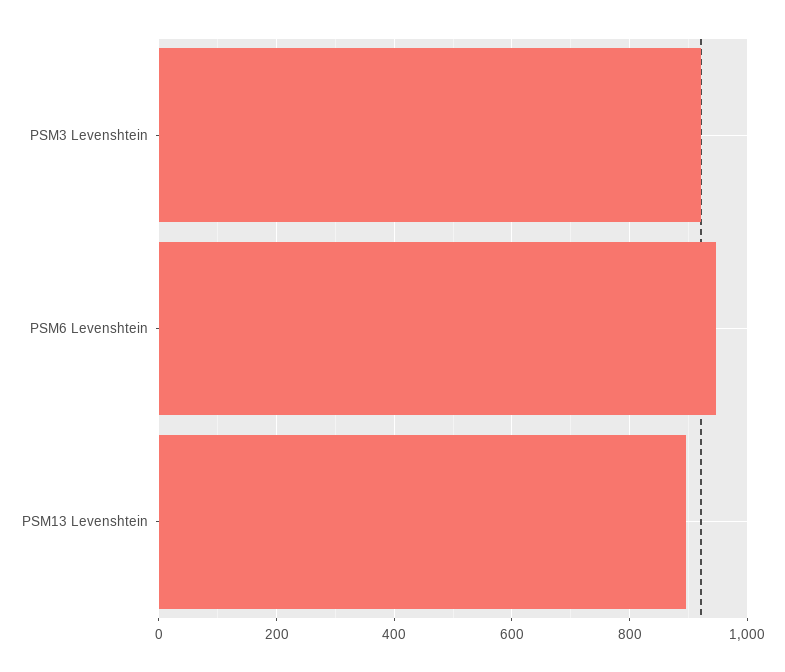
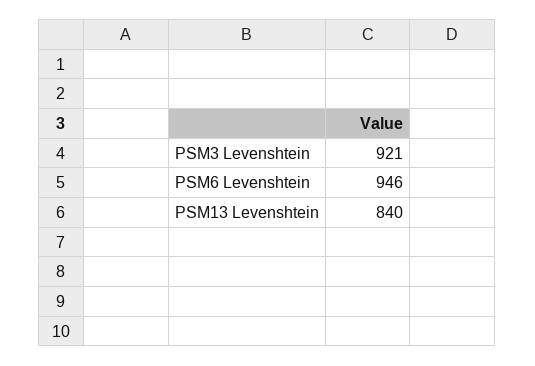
PSM13 Levenshtein: 900 -> 840

